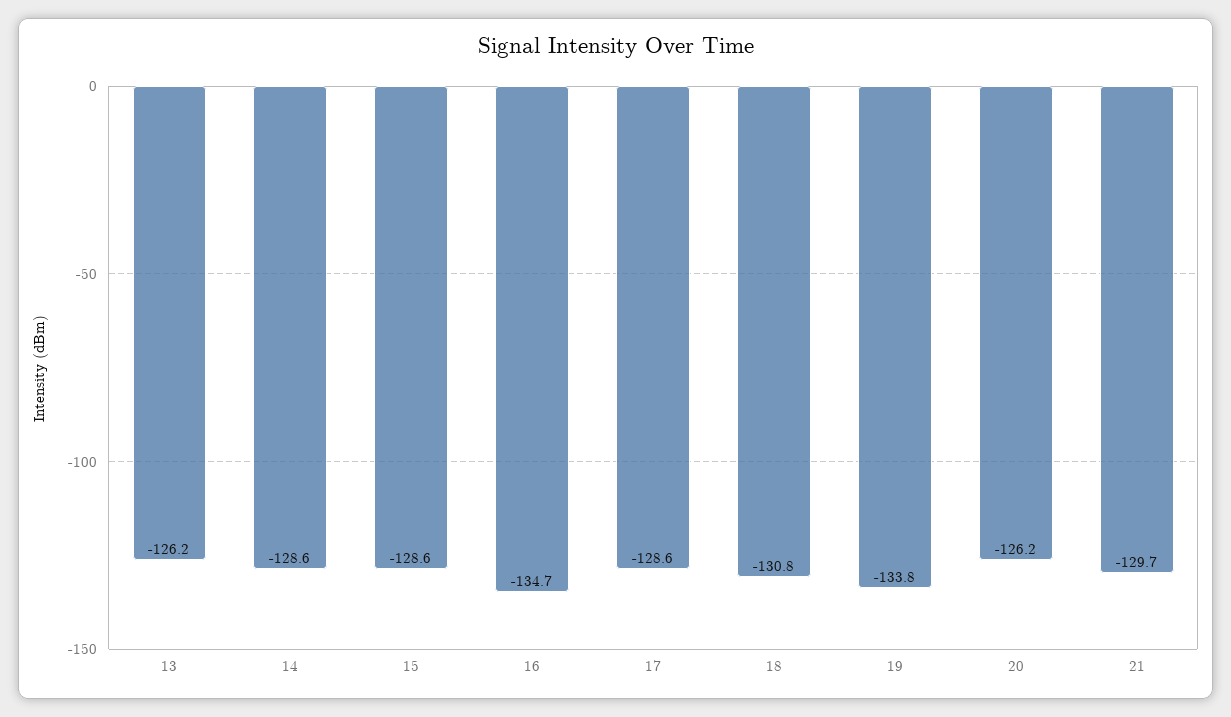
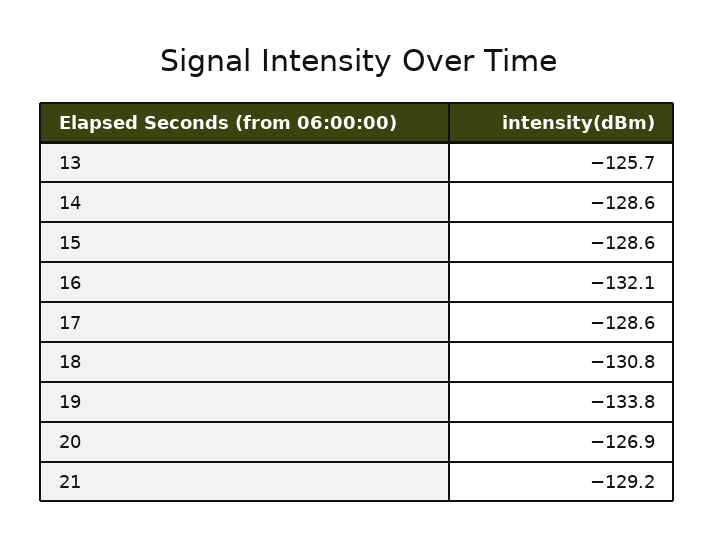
13: -126.2 -> -125.7
16: -134.7 -> -132.1
20: -126.2 -> -126.9
21: -129.7 -> -129.2

